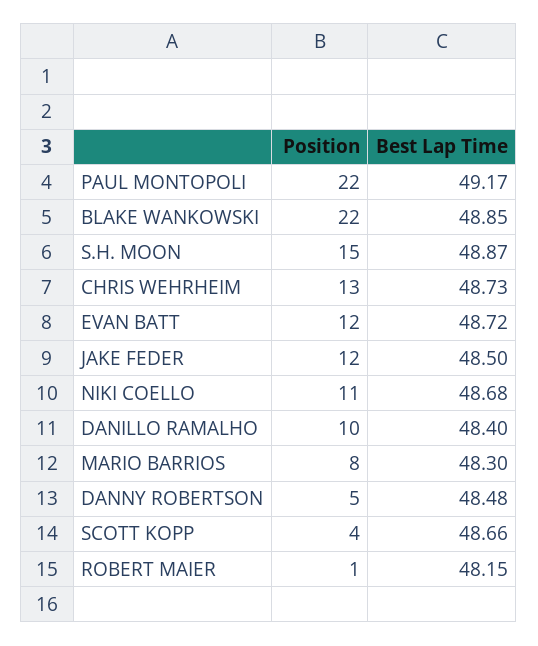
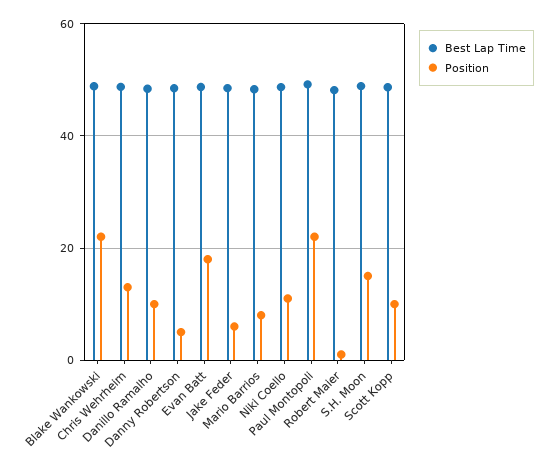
Position, EVAN BATT: 12 -> 18
Position, JAKE FEDER: 12 -> 6
Position, SCOTT KOPP: 4 -> 10

